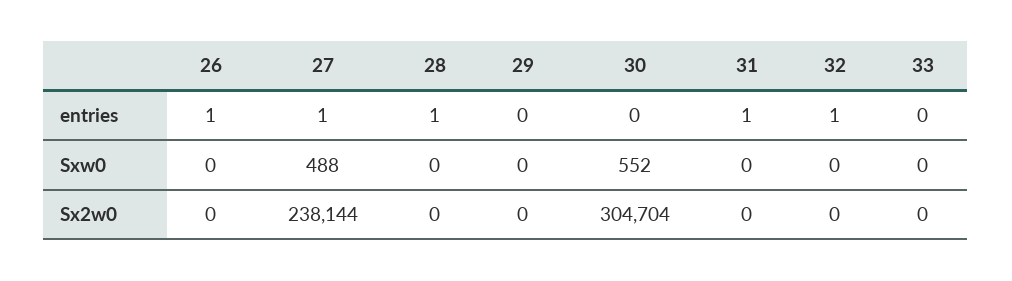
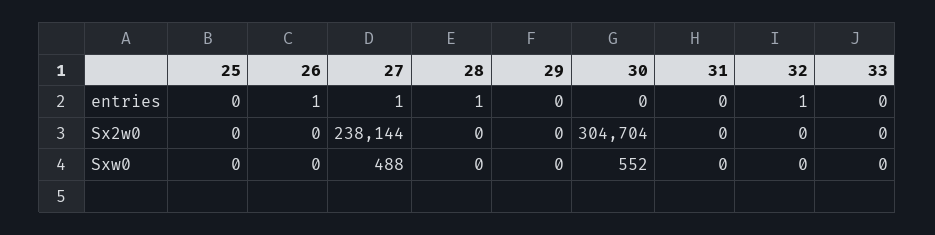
31, entries: 1 -> 0
25, entries: none -> 0
25, Sx2w0: none -> 0
25, Sxw0: none -> 0

